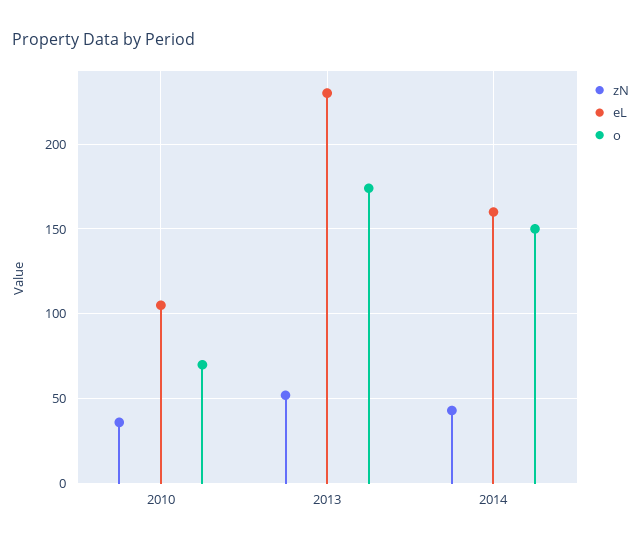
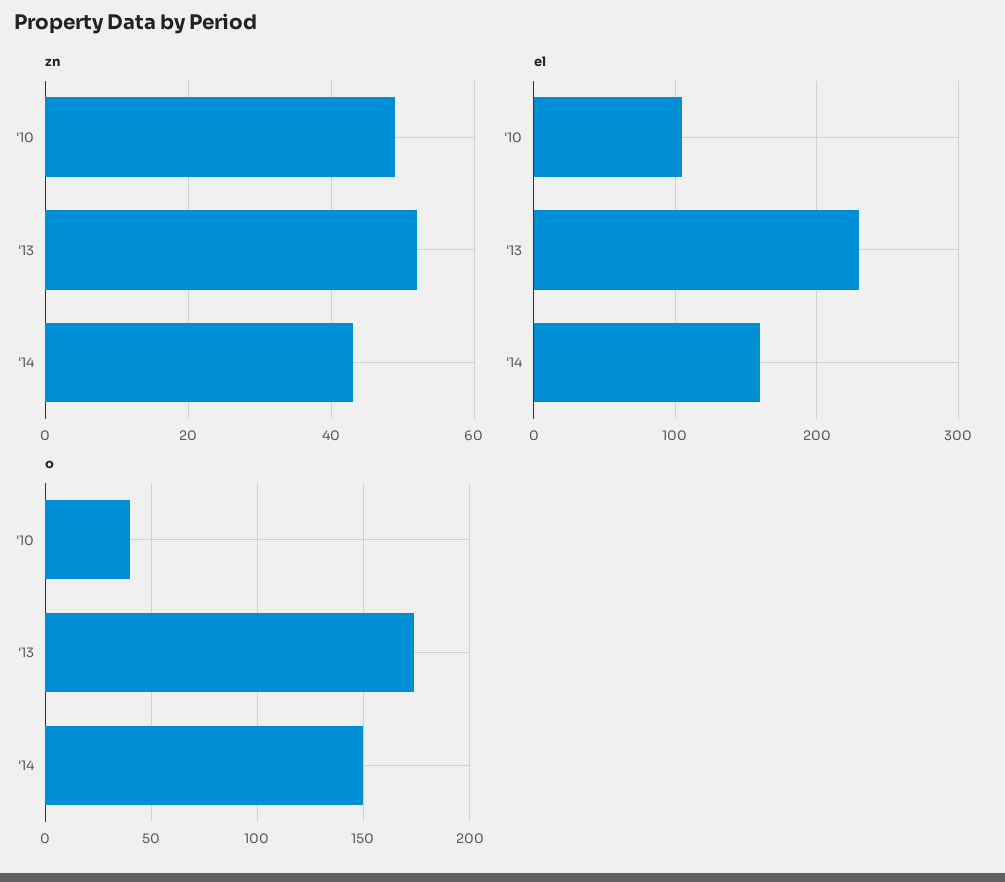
zN, 2010: 35 -> 50
o, 2010: 70 -> 40

